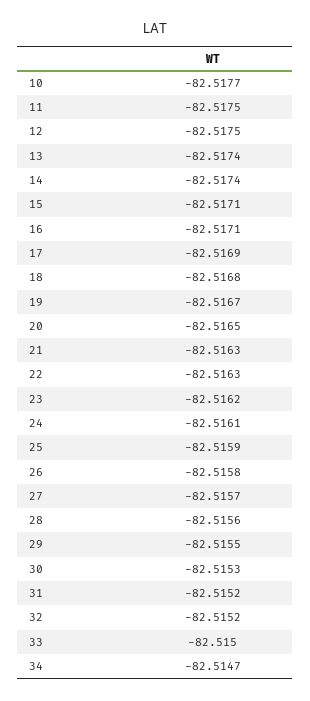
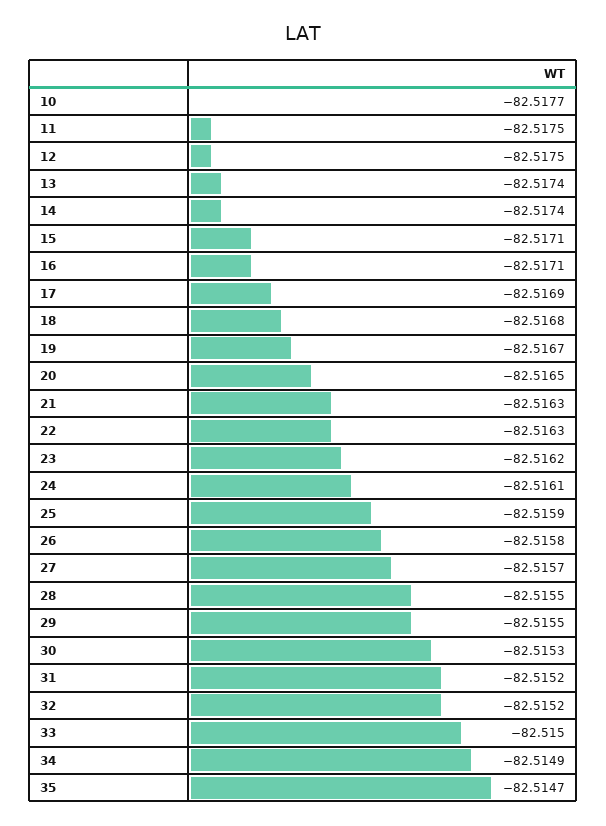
28: -82.5156 -> -82.5155
34: -82.5147 -> -82.5149
35: none -> -82.5147

